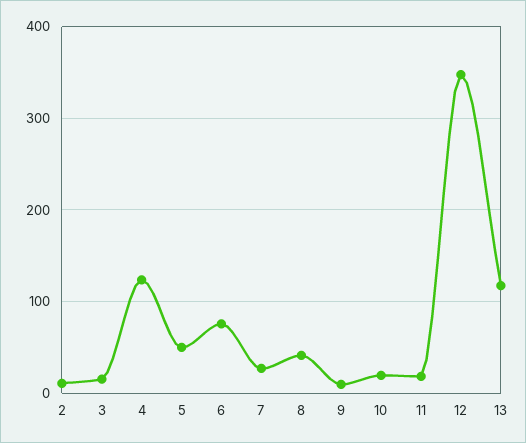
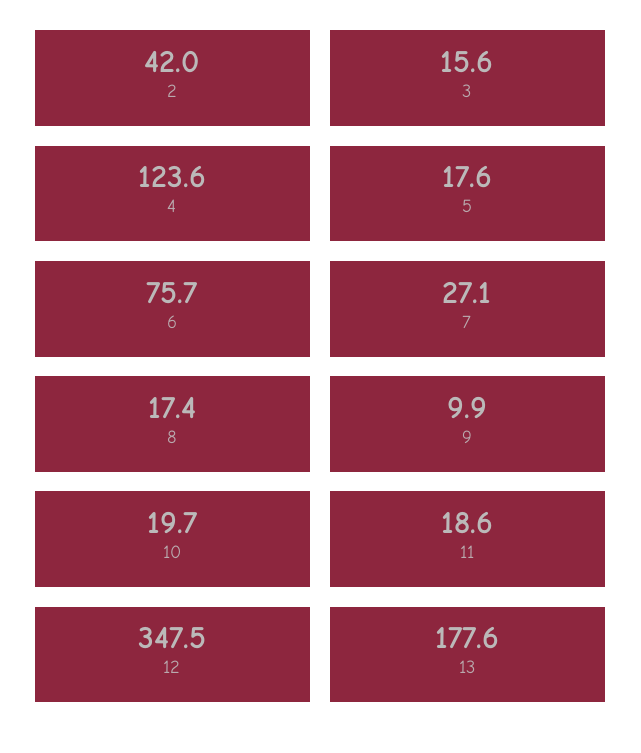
2: 10 -> 42
5: 50 -> 17.6
8: 40 -> 17.4
13: 120 -> 177.6

